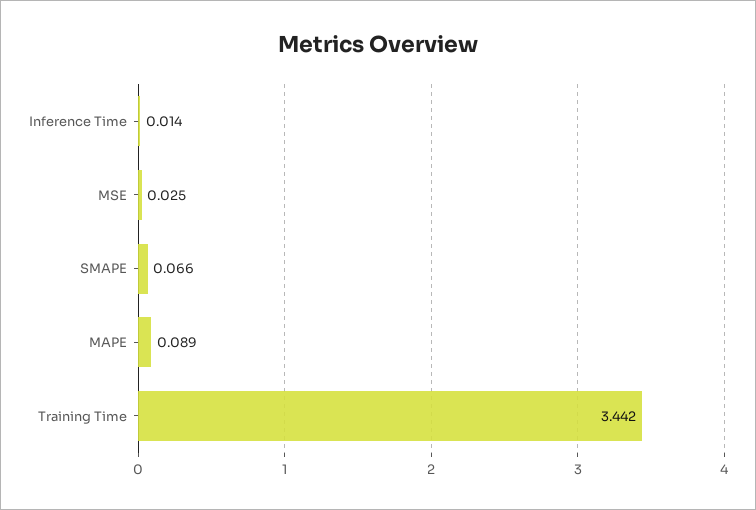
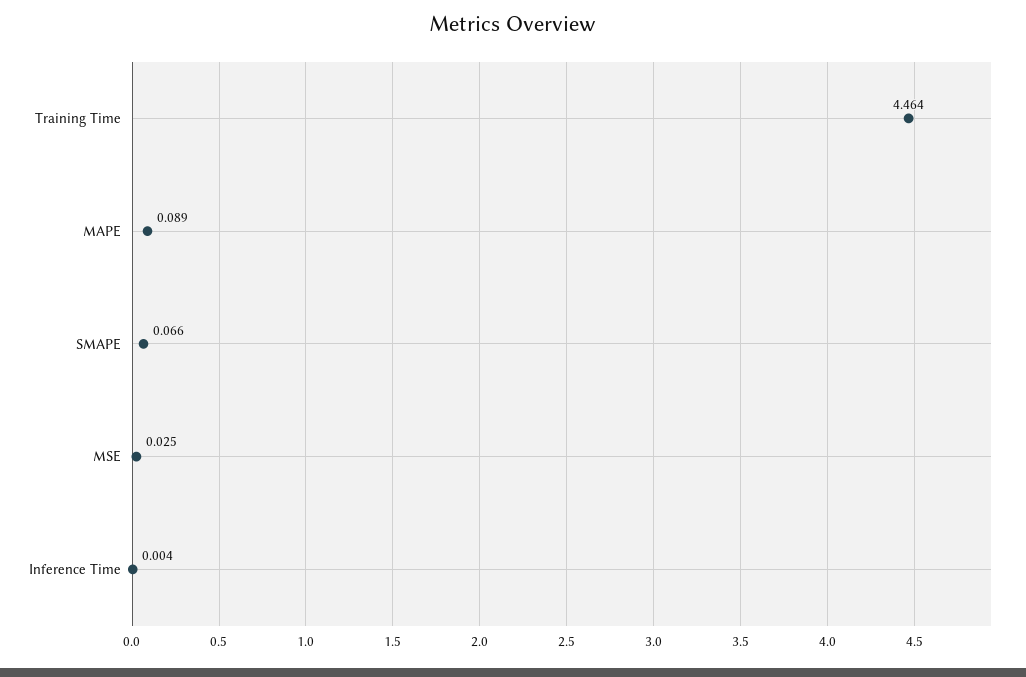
Inference Time: 0.014 -> 0.004
Training Time: 3.442 -> 4.464

